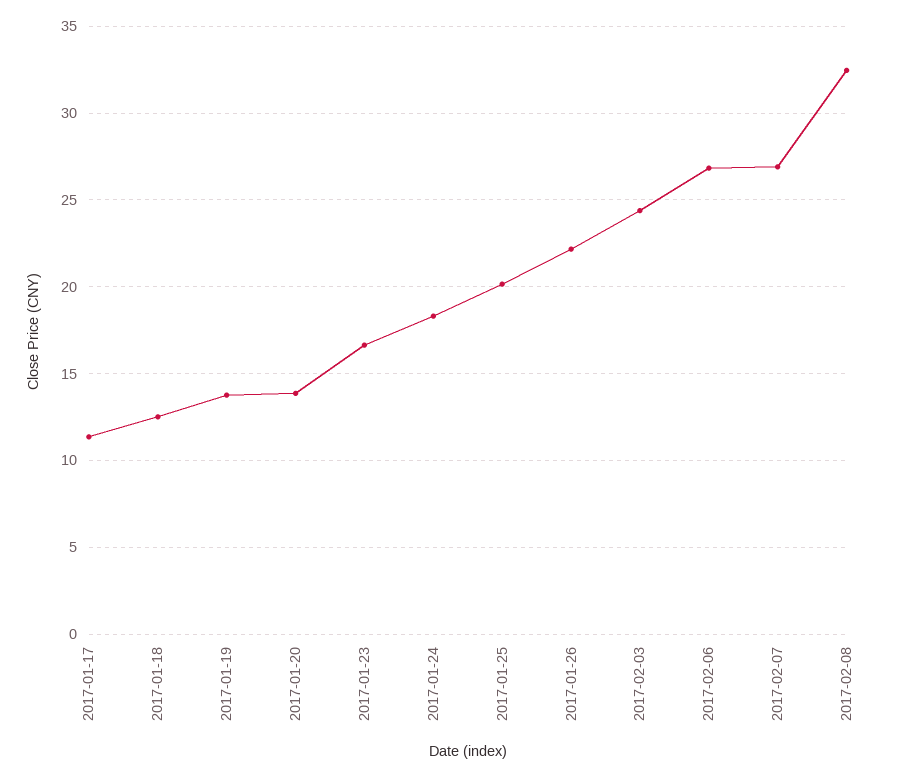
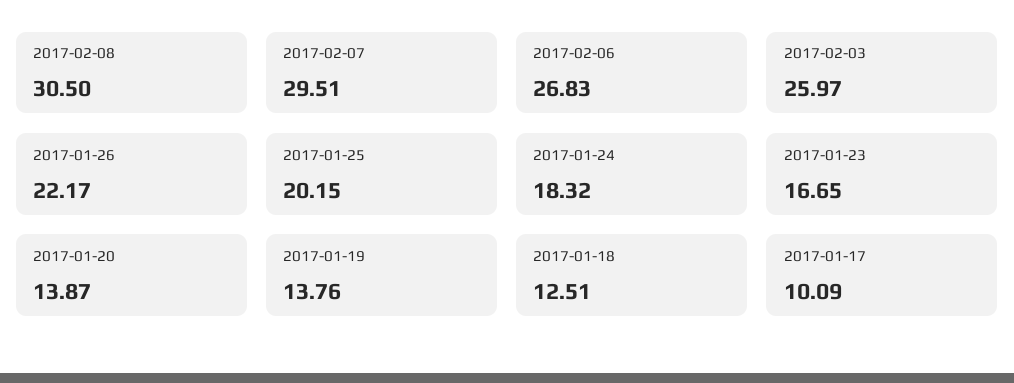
2017-01-17: 11.5 -> 10.09
2017-02-03: 24.5 -> 25.97
2017-02-07: 27 -> 29.51
2017-02-08: 32.5 -> 30.5

